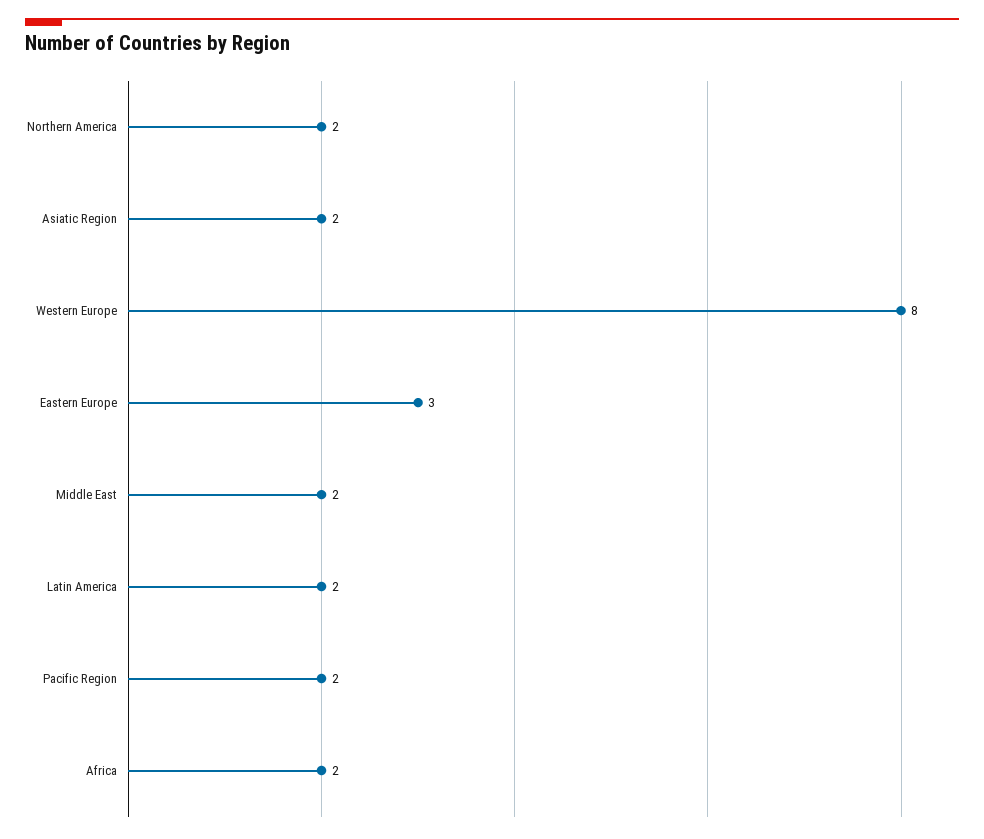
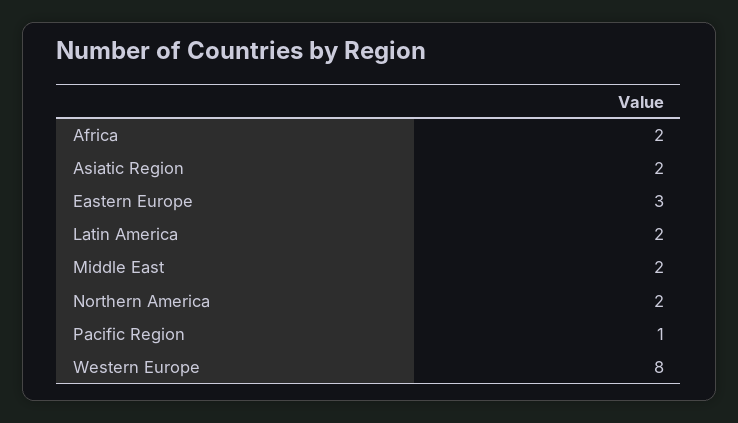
Pacific Region: 2 -> 1

